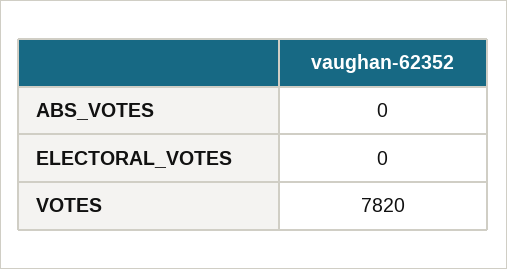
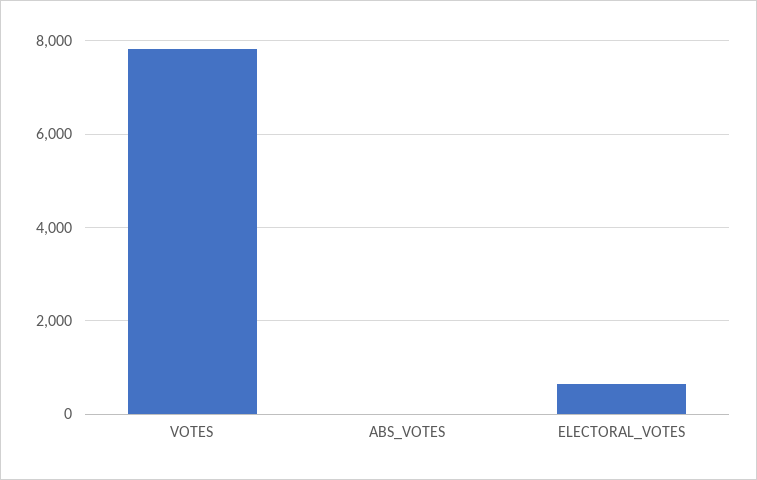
ELECTORAL_VOTES: 0 -> 600

